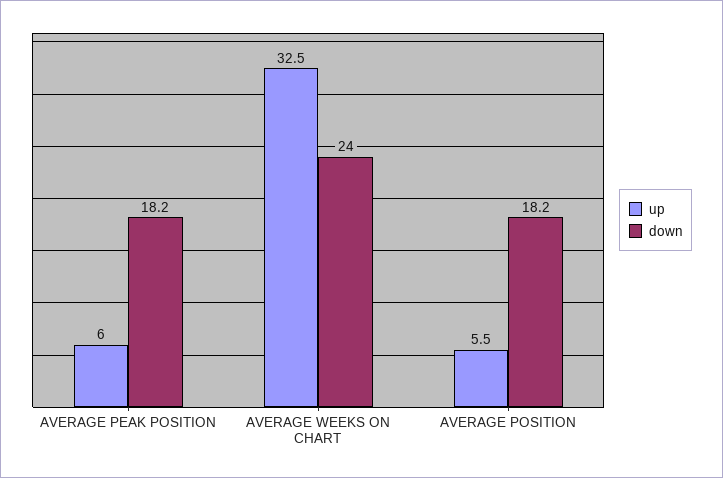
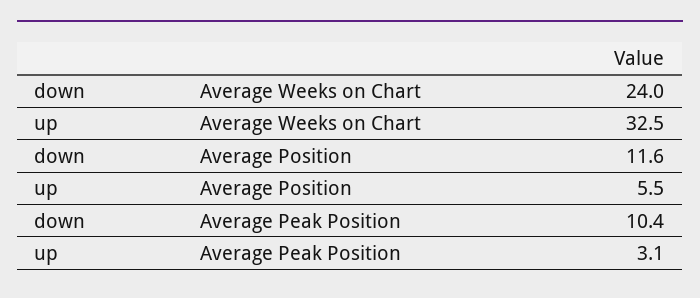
up, AVERAGE PEAK POSITION: 6 -> 3.1
down, AVERAGE PEAK POSITION: 18.2 -> 10.4
down, AVERAGE POSITION: 18.2 -> 11.6

